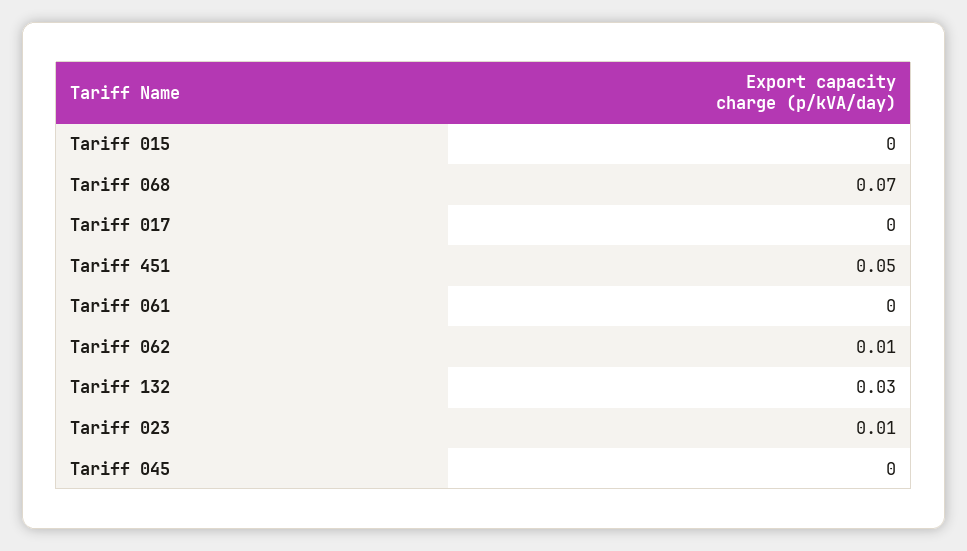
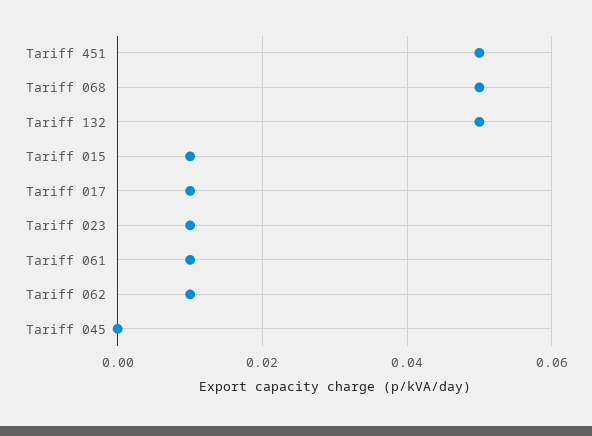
Tariff 015: 0 -> 0.01
Tariff 068: 0.07 -> 0.05
Tariff 017: 0 -> 0.01
Tariff 061: 0 -> 0.01
Tariff 132: 0.03 -> 0.05

